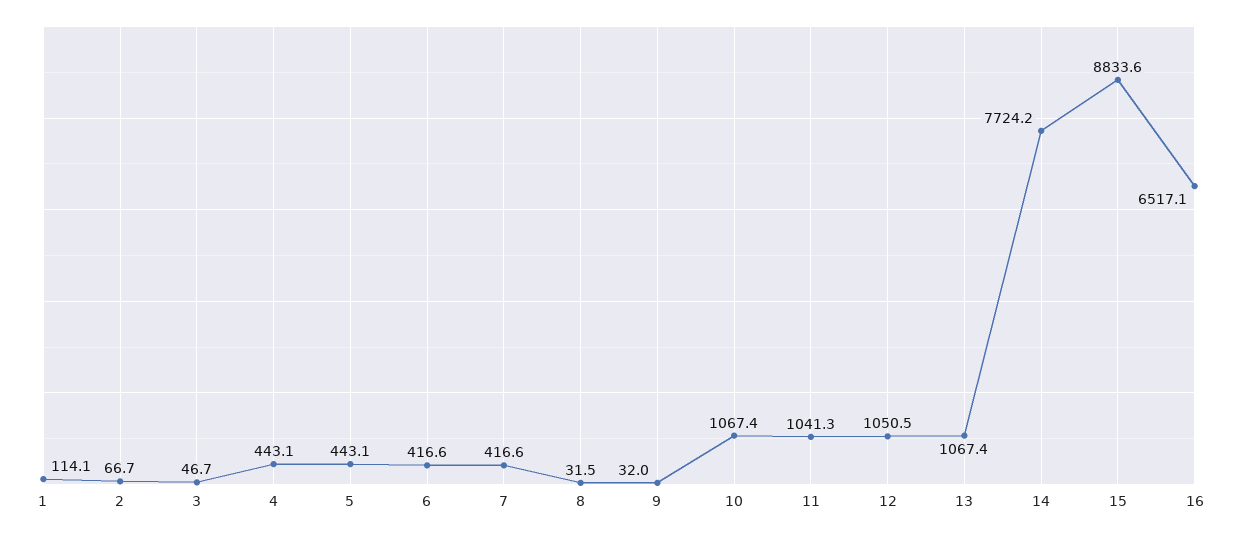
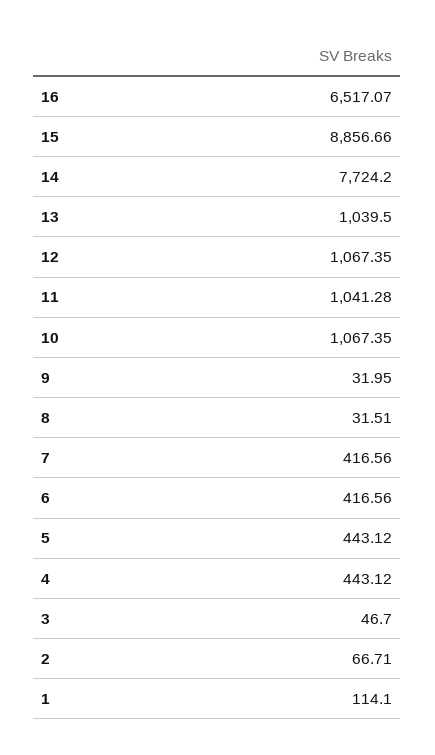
12: 1050.5 -> 1067.35
13: 1067.4 -> 1039.5
15: 8833.6 -> 8856.66

